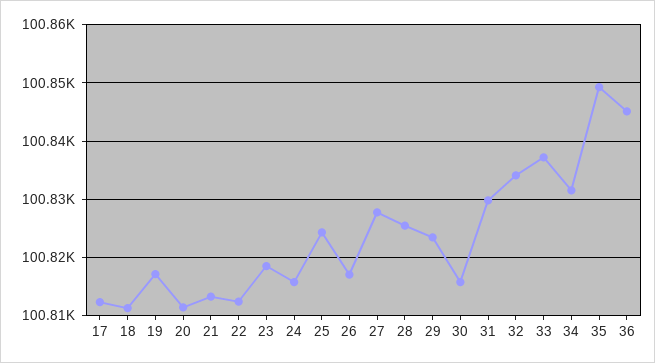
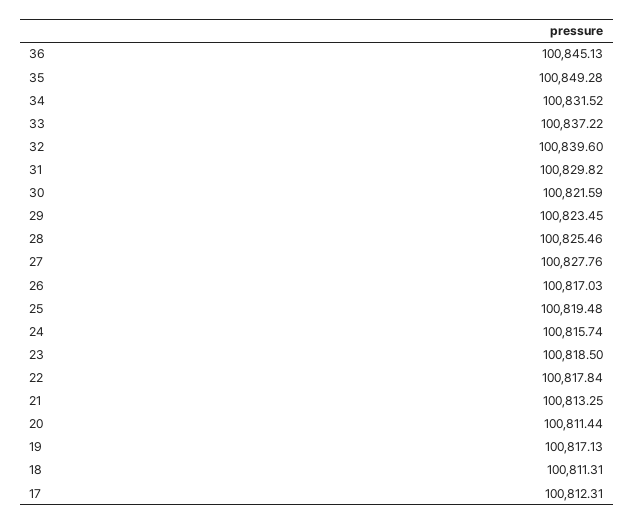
22: 100812 -> 100817.84
25: 100824 -> 100819.48
30: 100816 -> 100821.59
32: 100834 -> 100839.6

